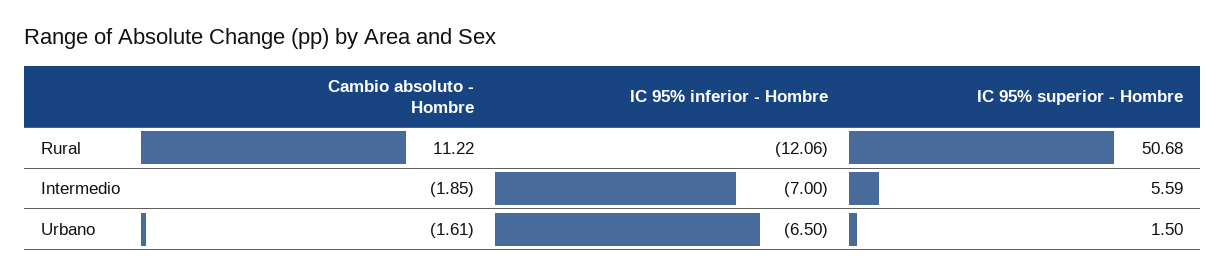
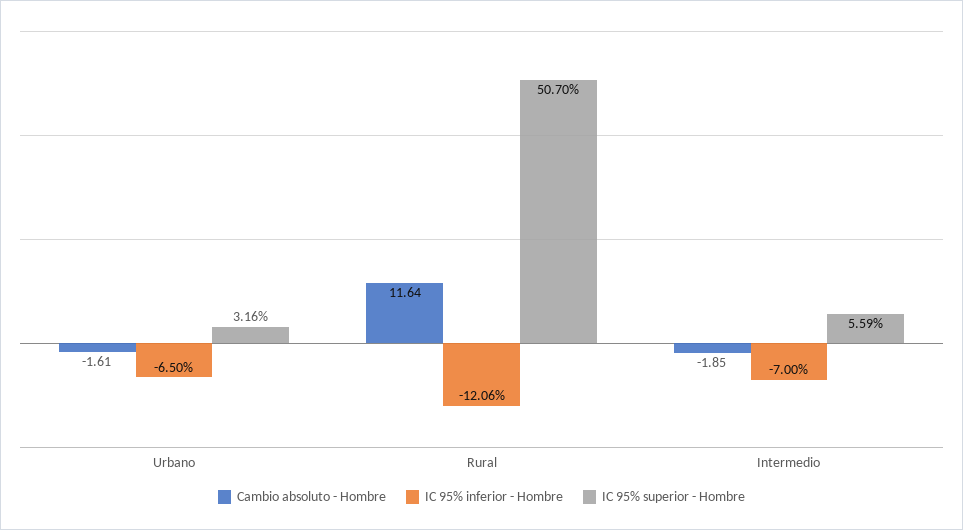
Cambio absoluto - Hombre, Rural: 11.22 -> 11.64
IC 95% superior - Hombre, Rural: 50.68 -> 50.7
IC 95% superior - Hombre, Urbano: 1.5 -> 3.16

